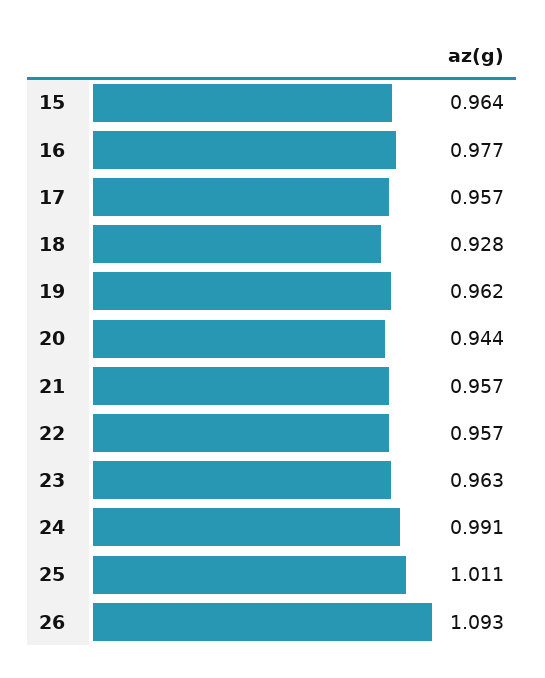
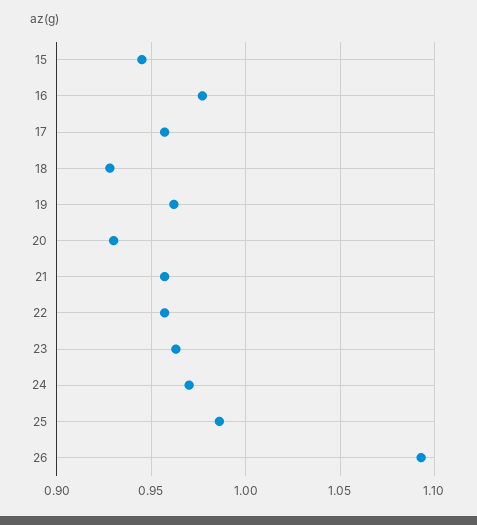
15: 0.964 -> 0.945
20: 0.944 -> 0.93
24: 0.991 -> 0.97
25: 1.011 -> 0.985

